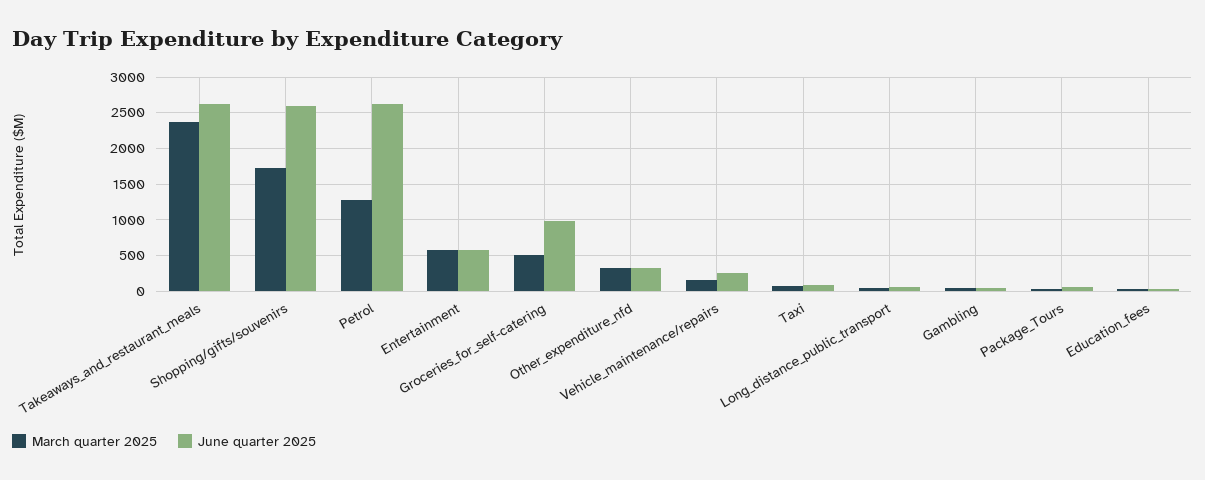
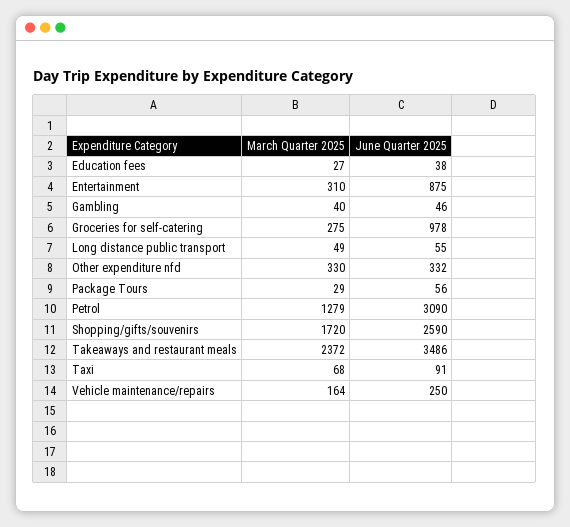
June quarter 2025, Takeaways_and_restaurant_meals: 2600 -> 3486
June quarter 2025, Petrol: 2600 -> 3090
March quarter 2025, Entertainment: 600 -> 310
June quarter 2025, Entertainment: 600 -> 875
March quarter 2025, Groceries_for_self-catering: 500 -> 275

